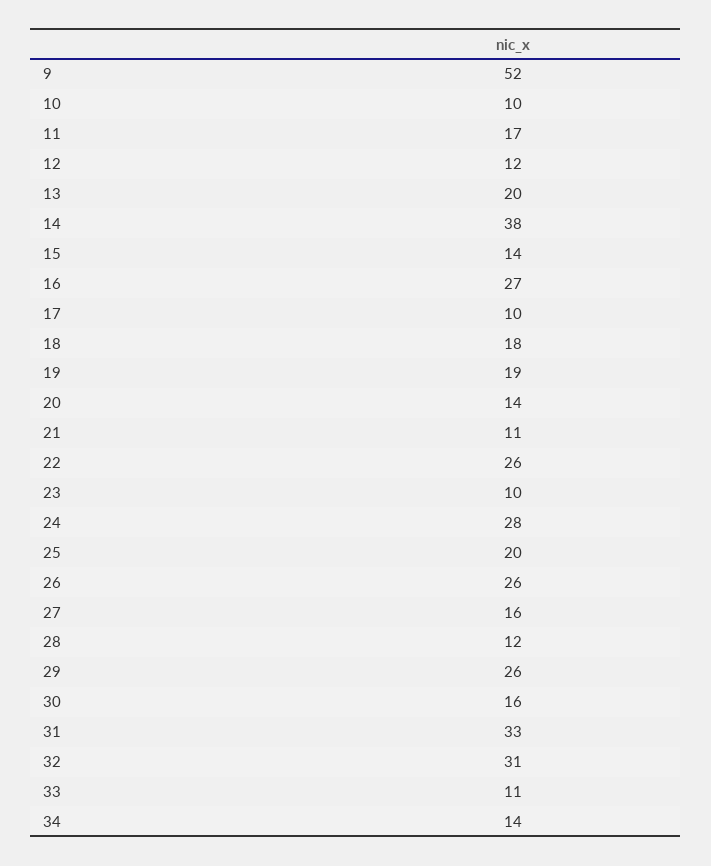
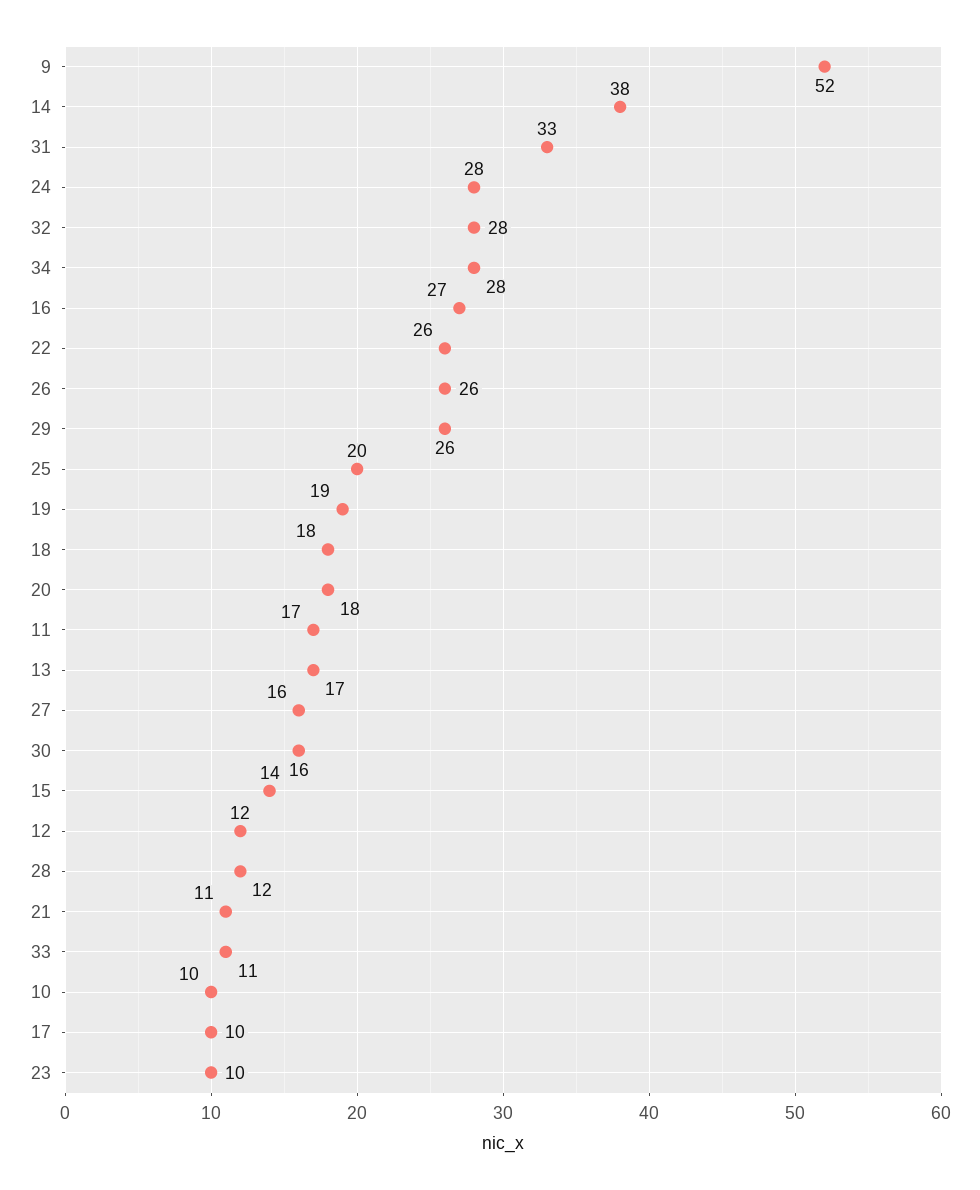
13: 20 -> 17
20: 14 -> 18
32: 31 -> 28
34: 14 -> 28

